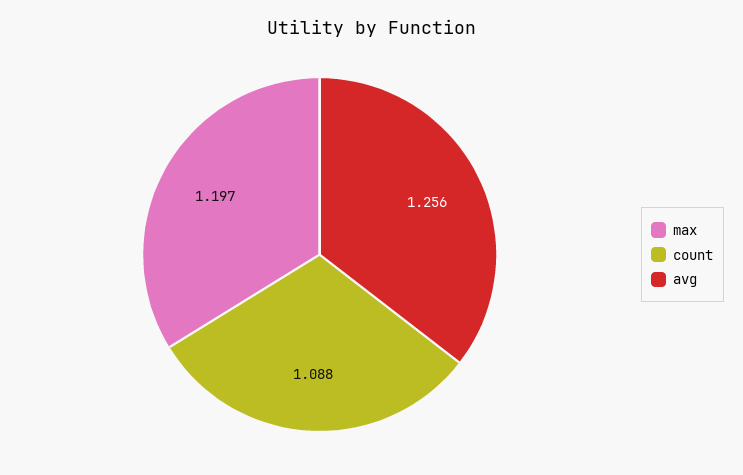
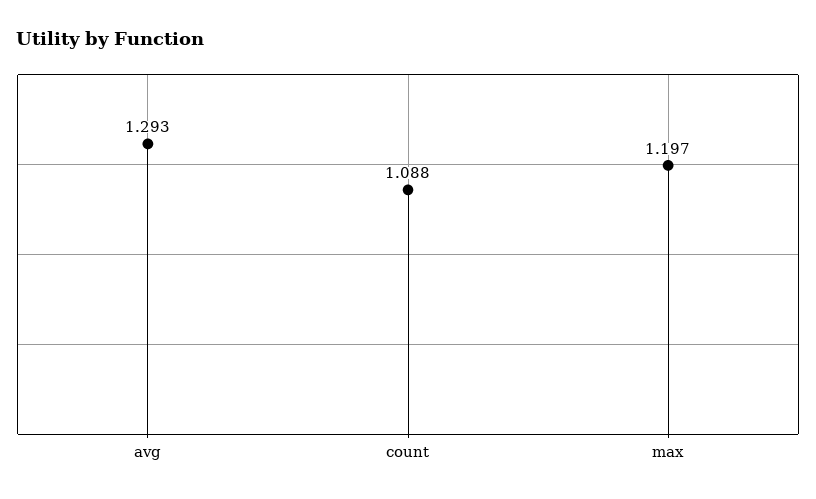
avg: 1.256 -> 1.293

